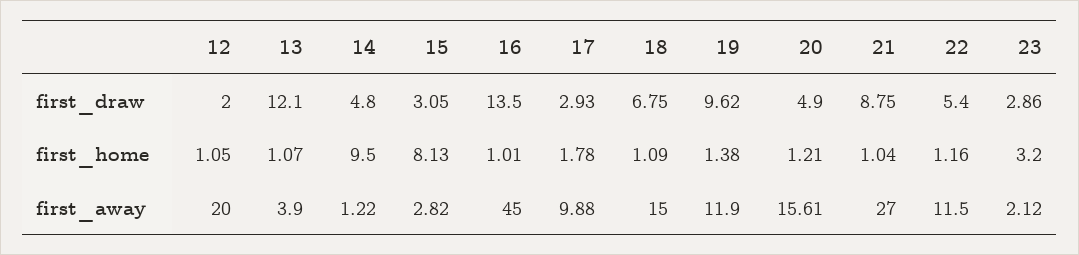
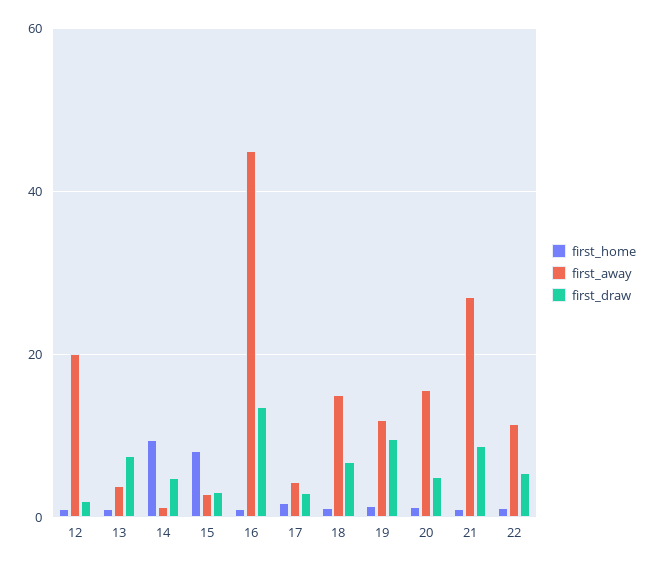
first_draw, 13: 12.1 -> 8
first_draw, 23: 2.86 -> none
first_home, 23: 3.2 -> none
first_away, 17: 9.88 -> 4
first_away, 23: 2.12 -> none

